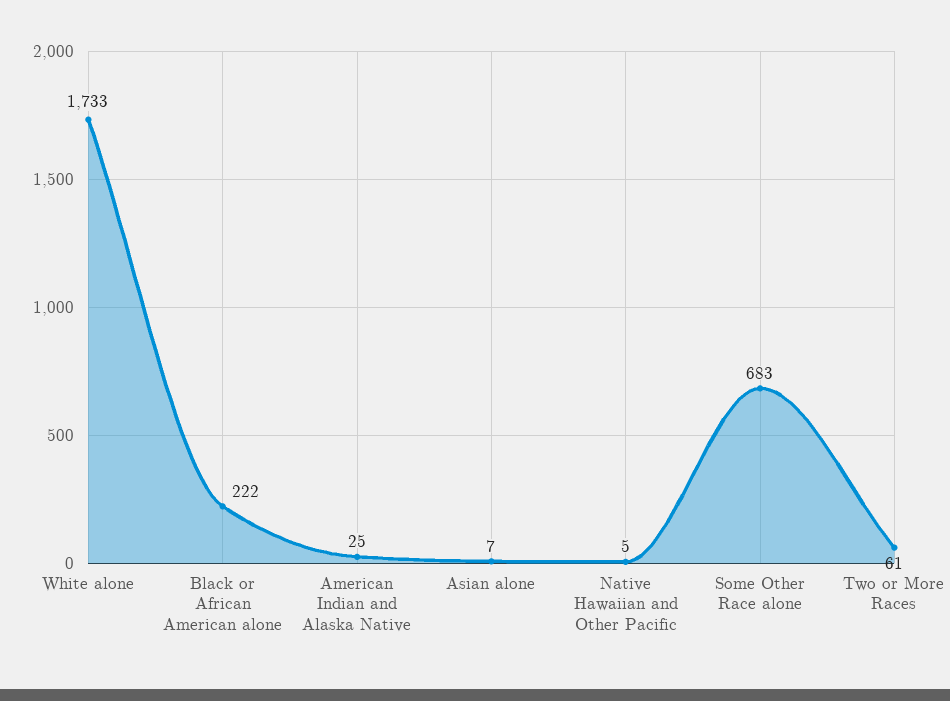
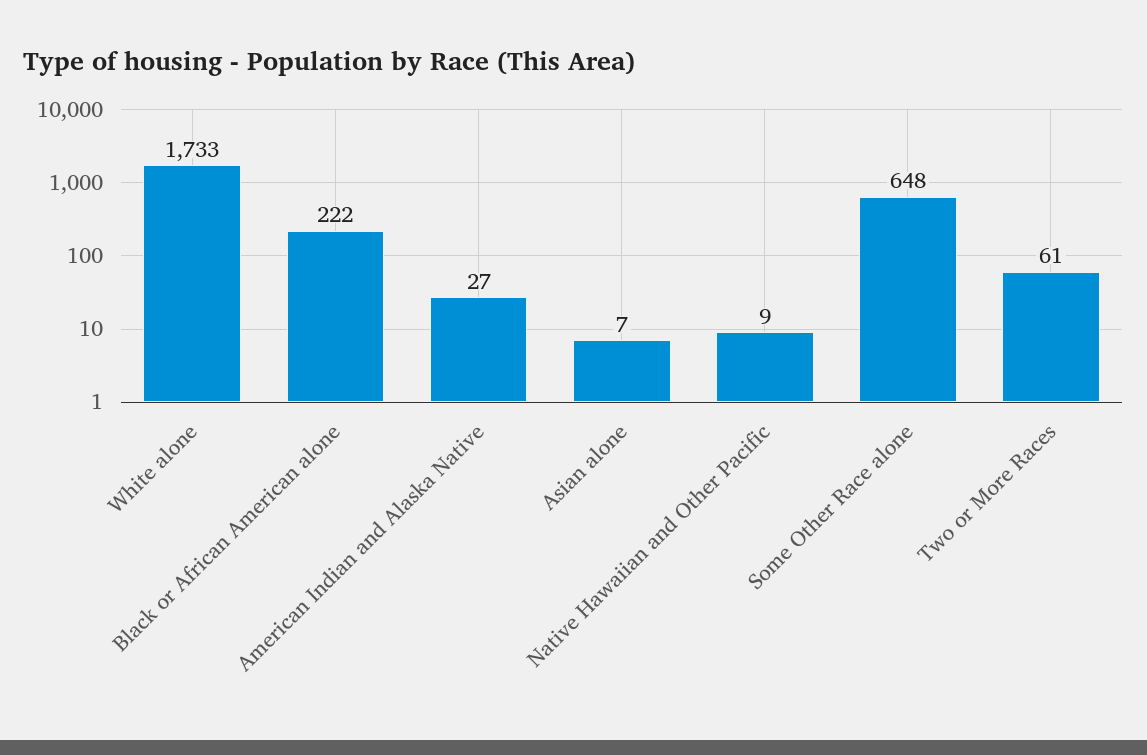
American Indian and Alaska Native: 25 -> 27
Native Hawaiian and Other Pacific: 5 -> 9
Some Other Race alone: 683 -> 648

